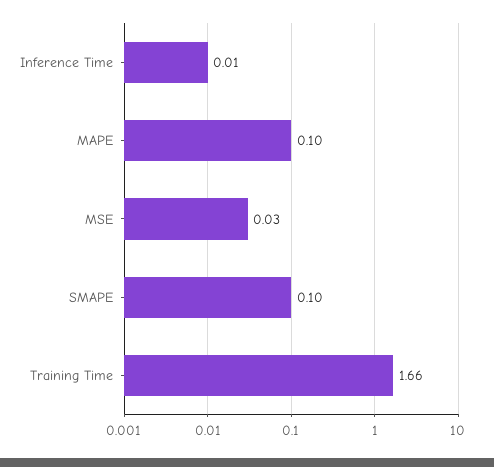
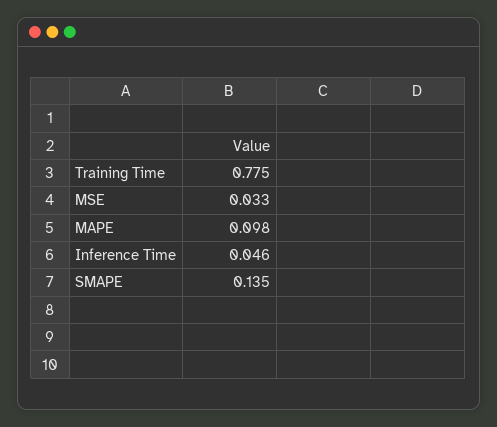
Inference Time: 0.01 -> 0.046
SMAPE: 0.1 -> 0.135
Training Time: 1.66 -> 0.775

